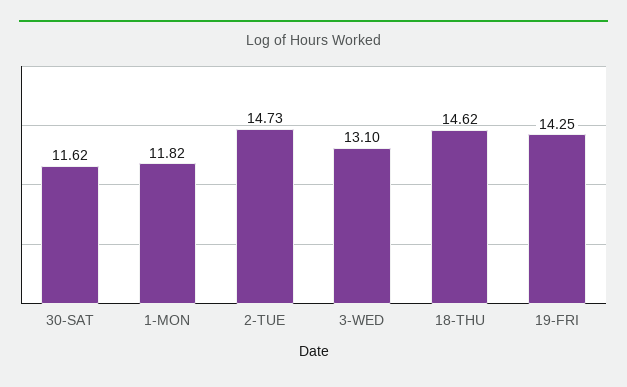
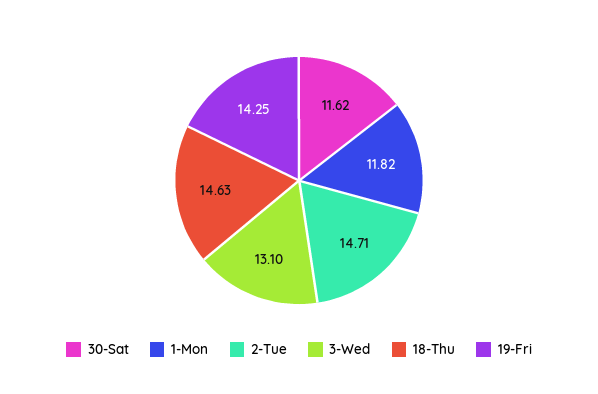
2-TUE: 14.73 -> 14.71
18-THU: 14.62 -> 14.63

